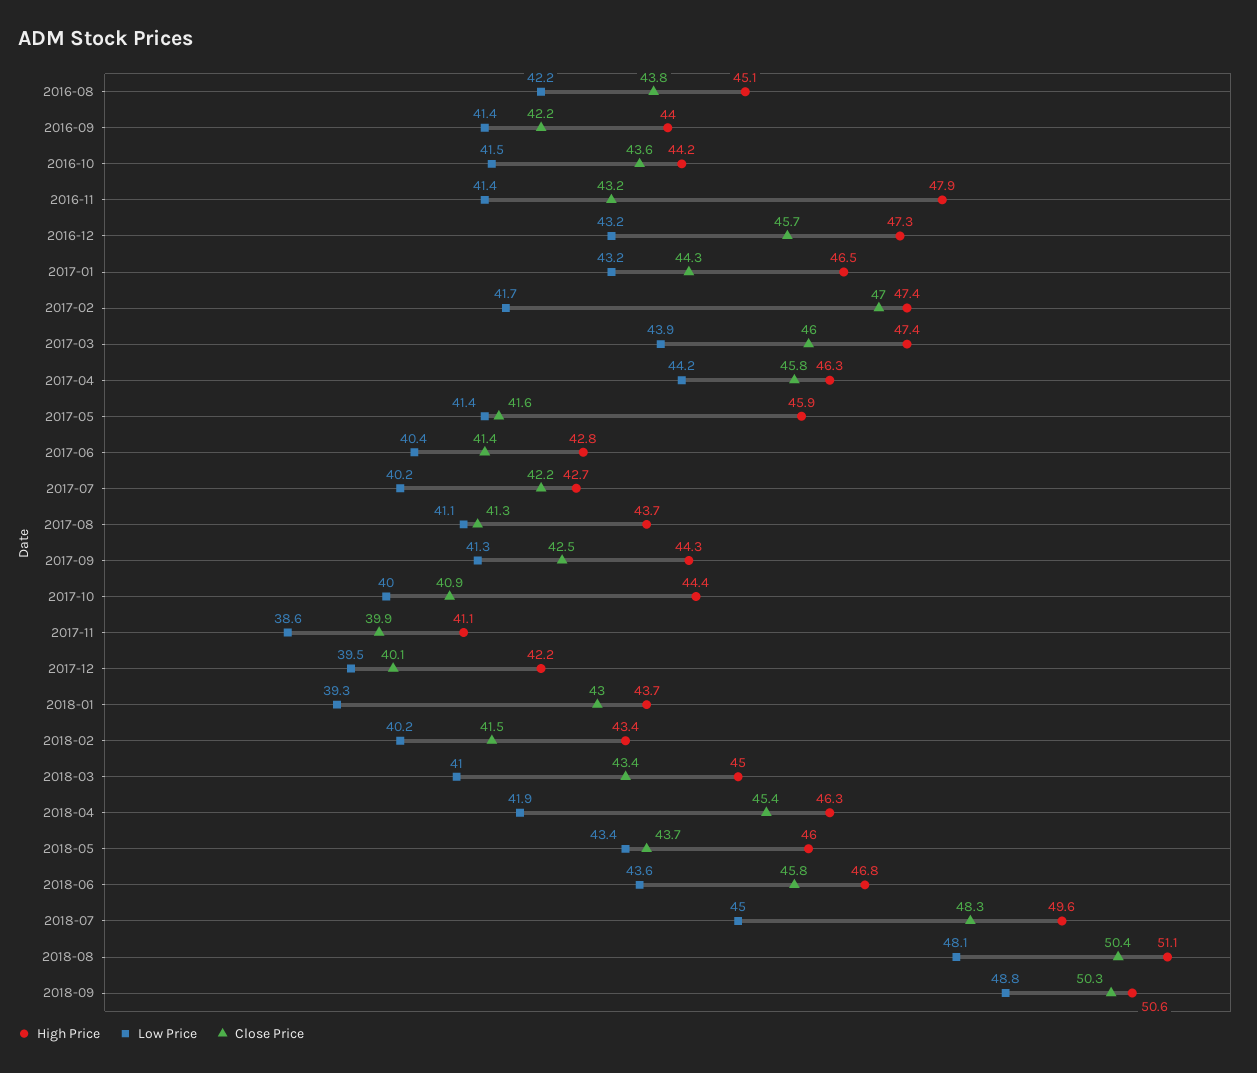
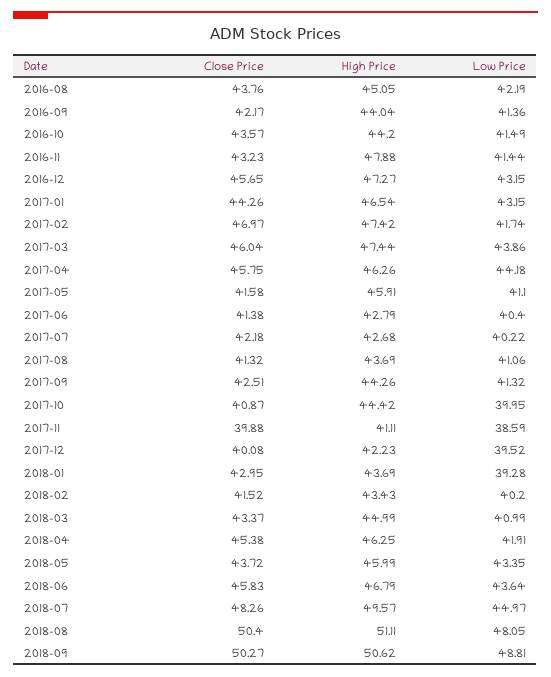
Low Price, 2017-05: 41.4 -> 41.1

